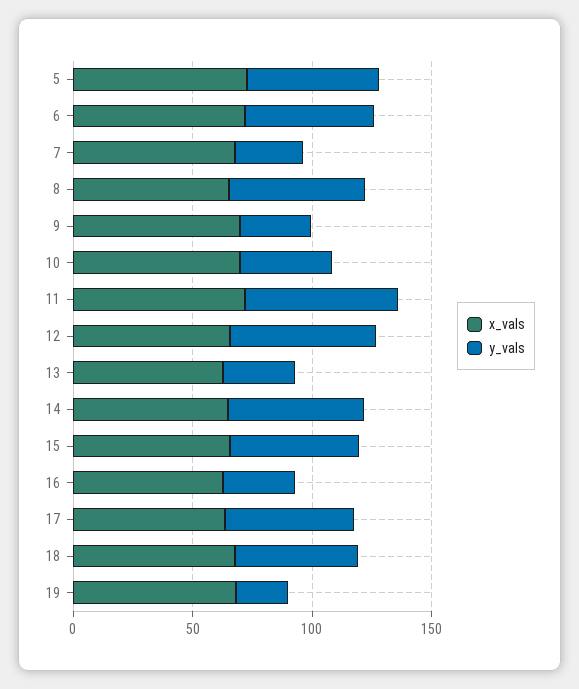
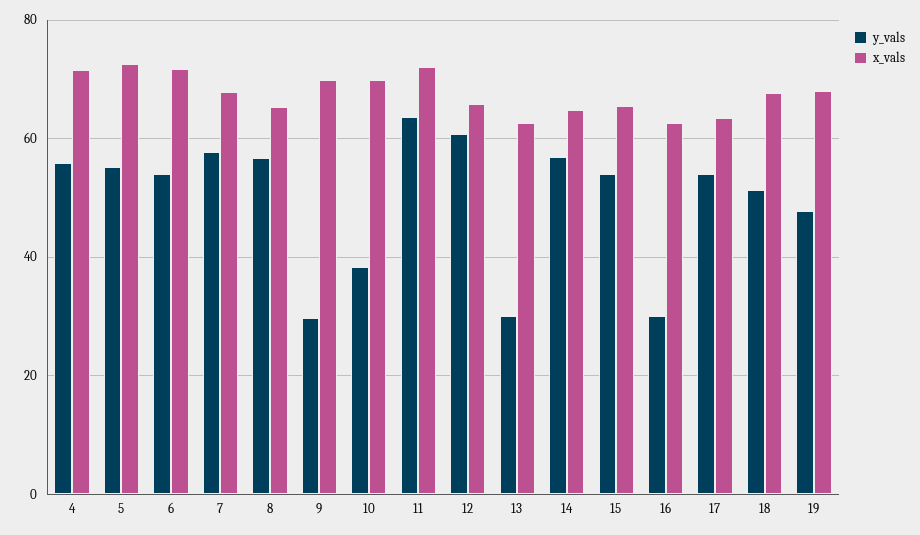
y_vals, 7: 30 -> 58
y_vals, 19: 20 -> 48
y_vals, 4: none -> 56
x_vals, 4: none -> 72

